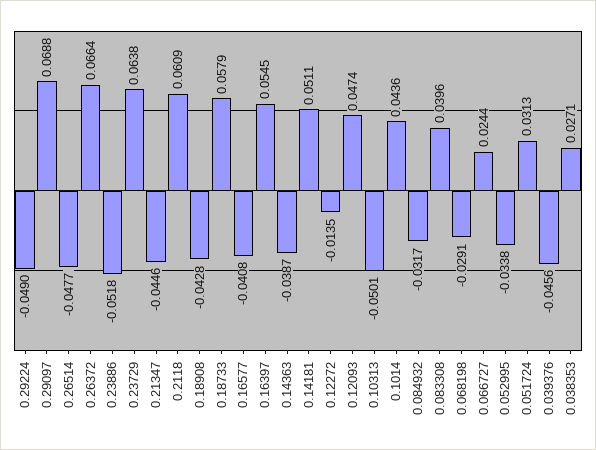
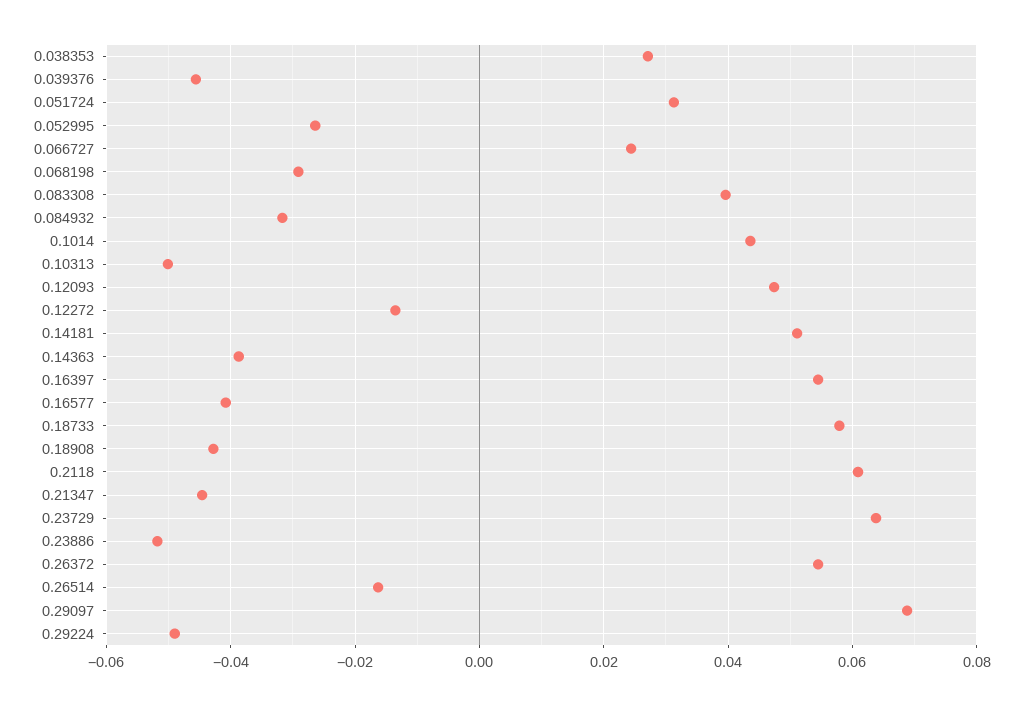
0.26514: -0.0477 -> -0.016
0.26372: 0.0664 -> 0.054
0.052995: -0.0338 -> -0.026

